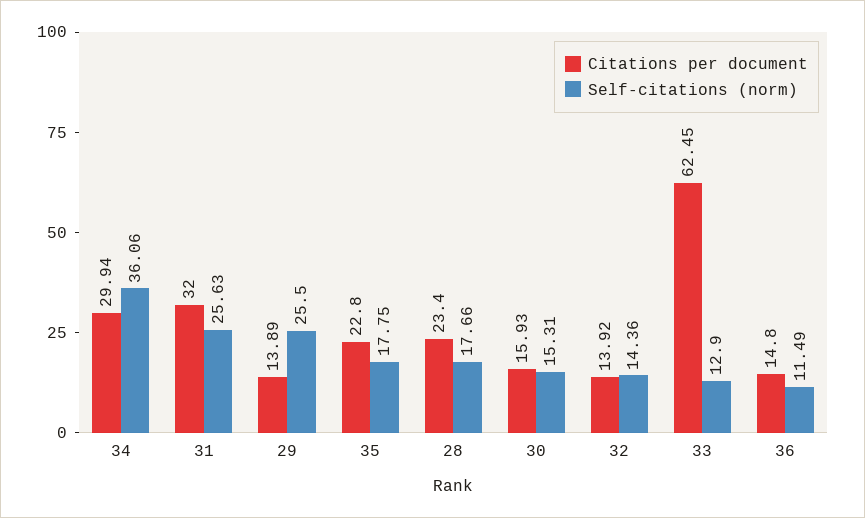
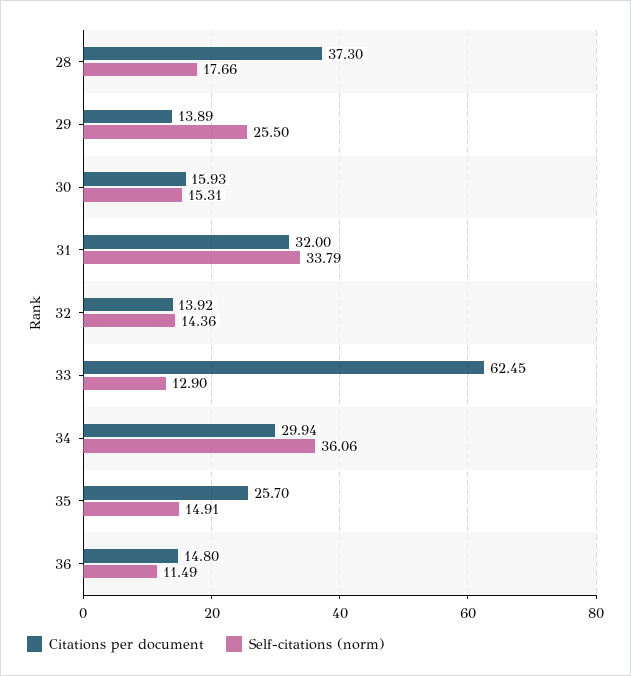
Self-citations (norm), 31: 25.63 -> 33.79
Citations per document, 35: 22.8 -> 25.7
Self-citations (norm), 35: 17.75 -> 14.91
Citations per document, 28: 23.4 -> 37.3

